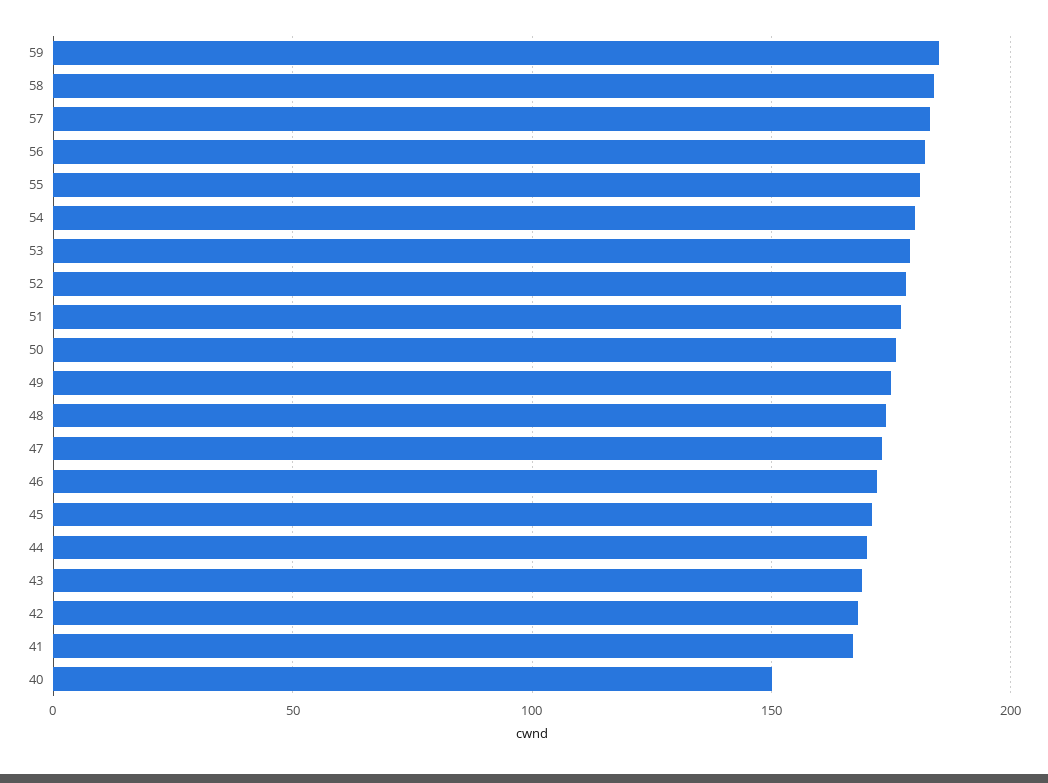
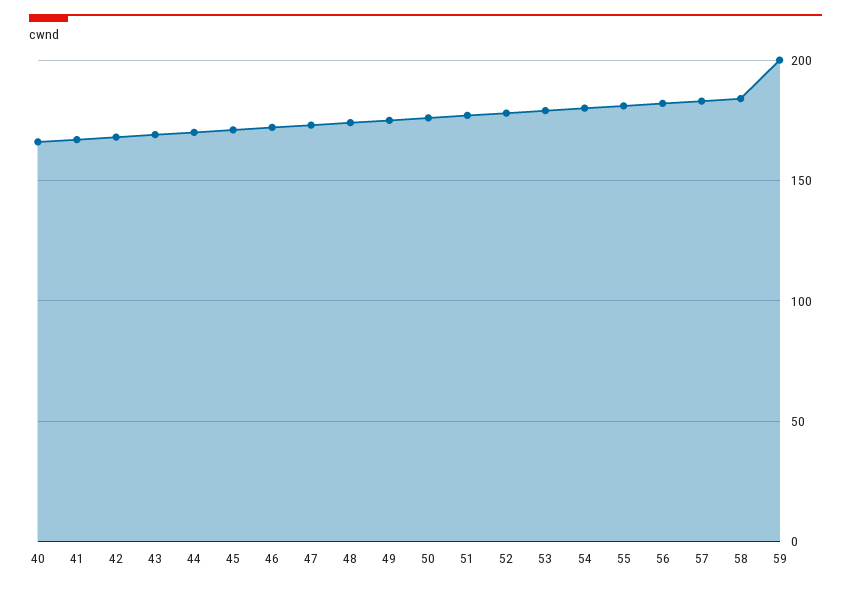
59: 185 -> 200
40: 150 -> 165

